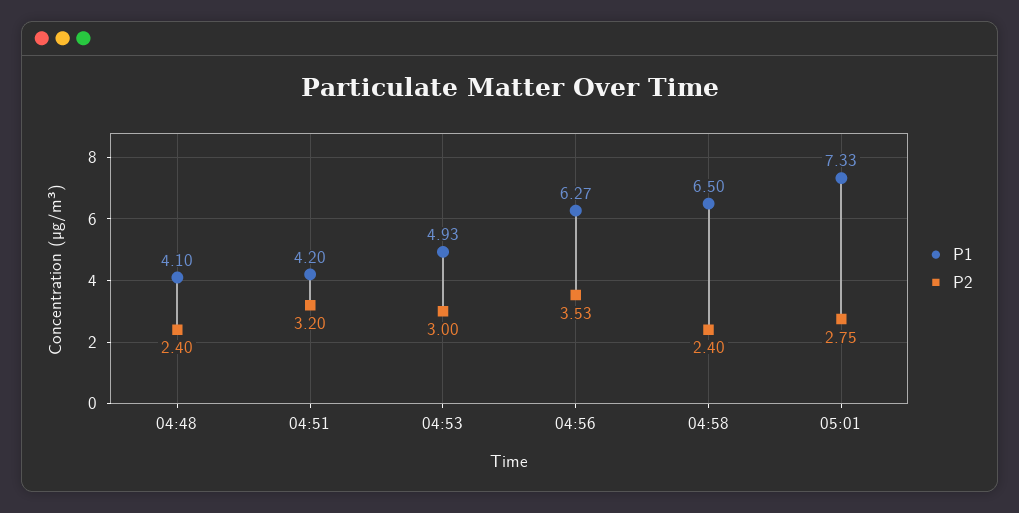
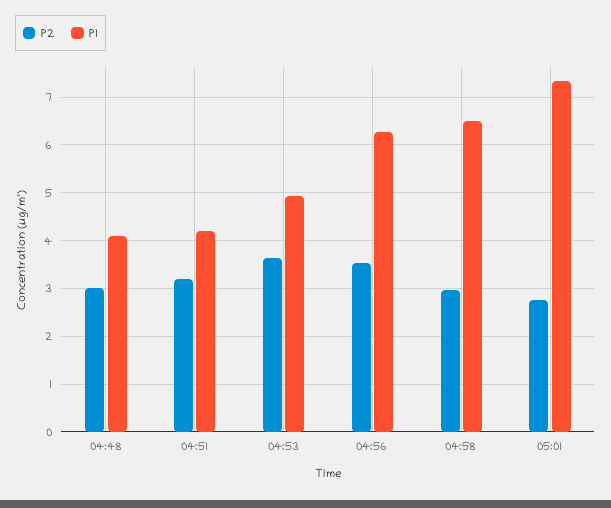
P2, 04:48: 2.4 -> 3
P2, 04:53: 3 -> 3.6
P2, 04:58: 2.4 -> 3

